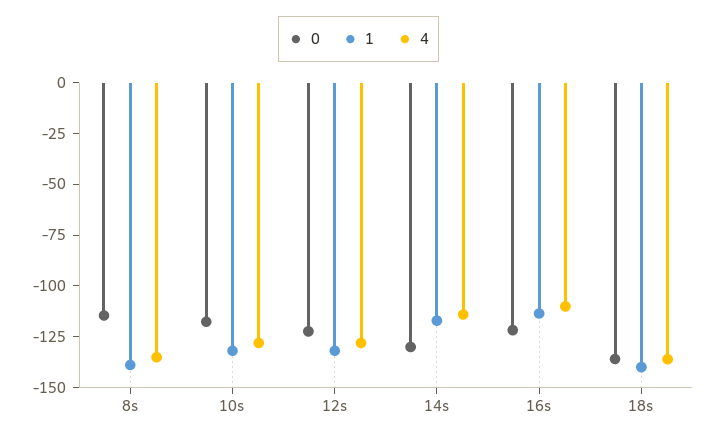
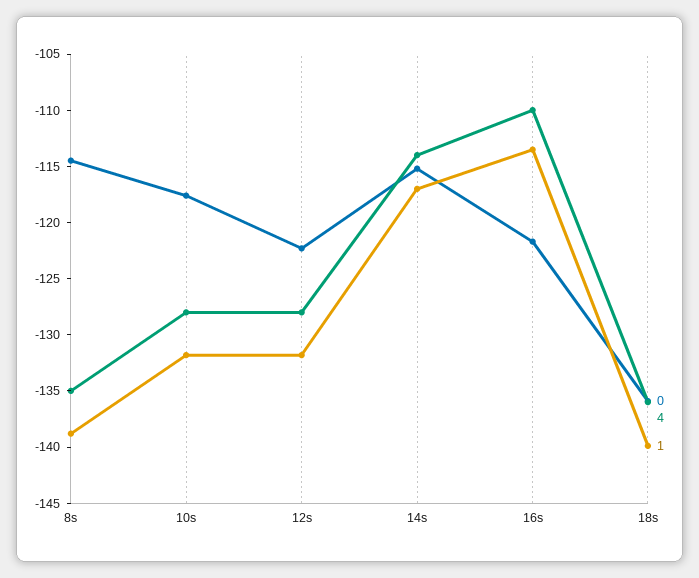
0, 14s: -130 -> -115

